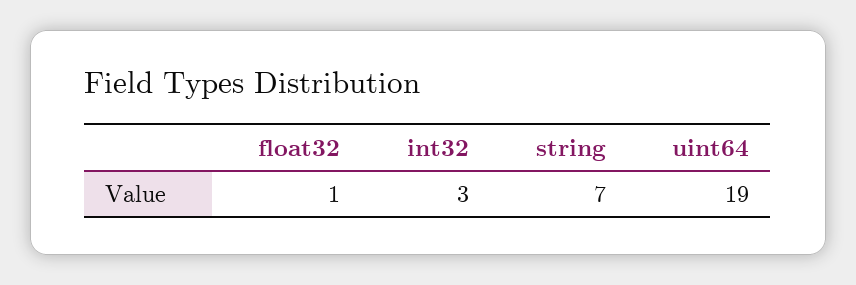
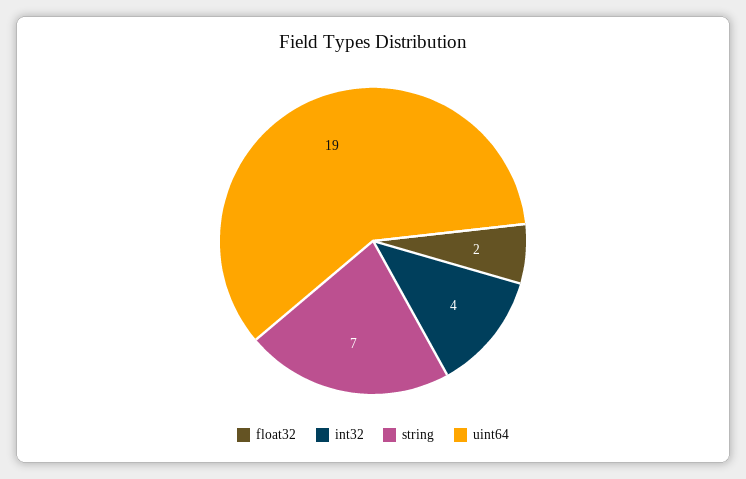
float32: 1 -> 2
int32: 3 -> 4

